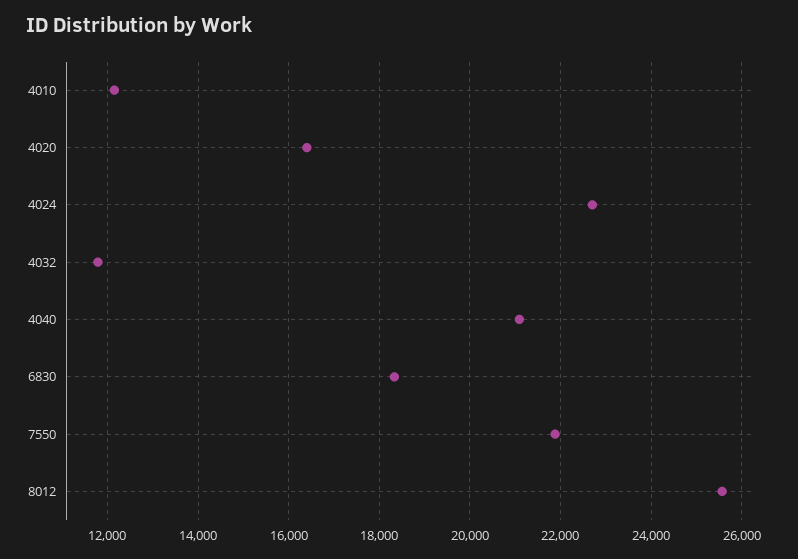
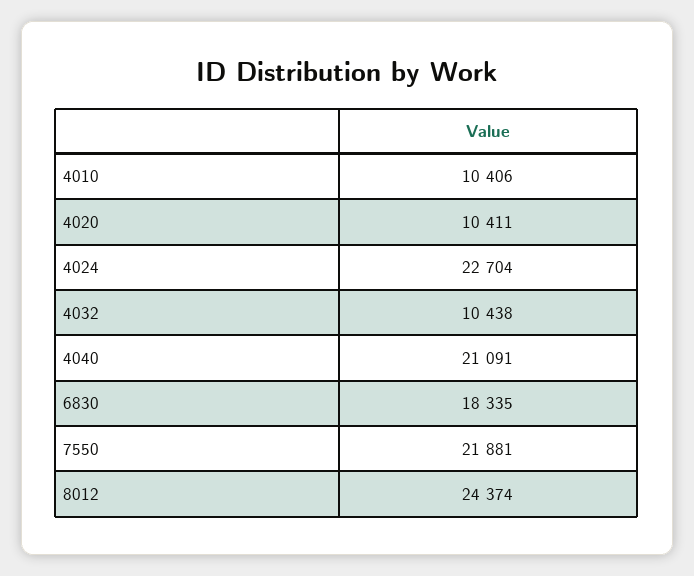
4010: 12200 -> 10406
4020: 16400 -> 10411
4032: 11800 -> 10438
8012: 25600 -> 24374

